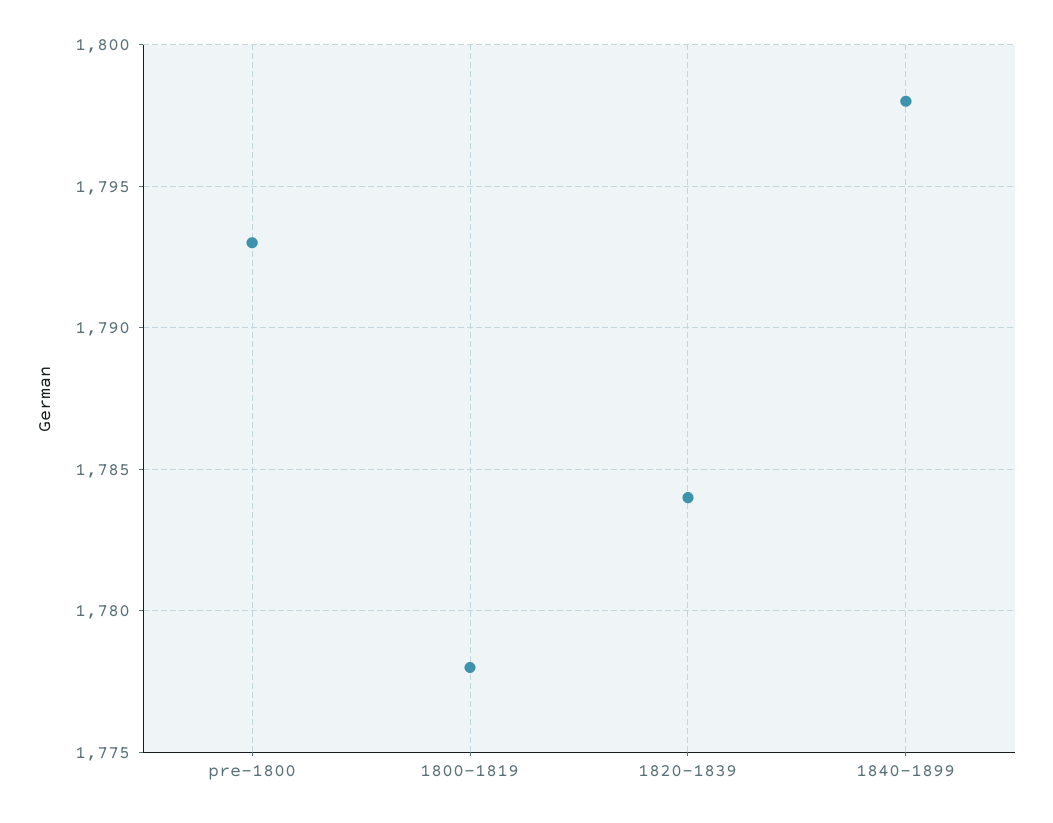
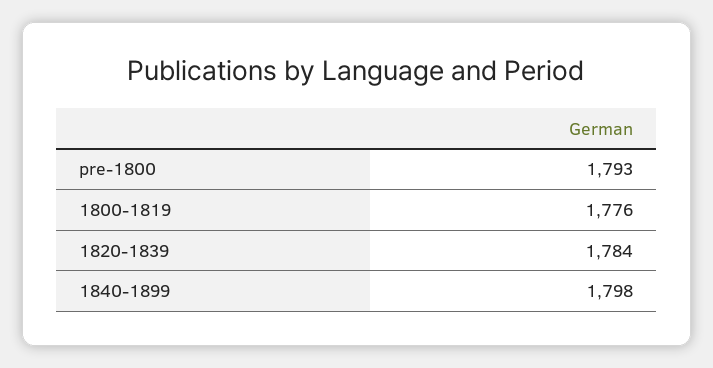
1800-1819: 1778 -> 1776

